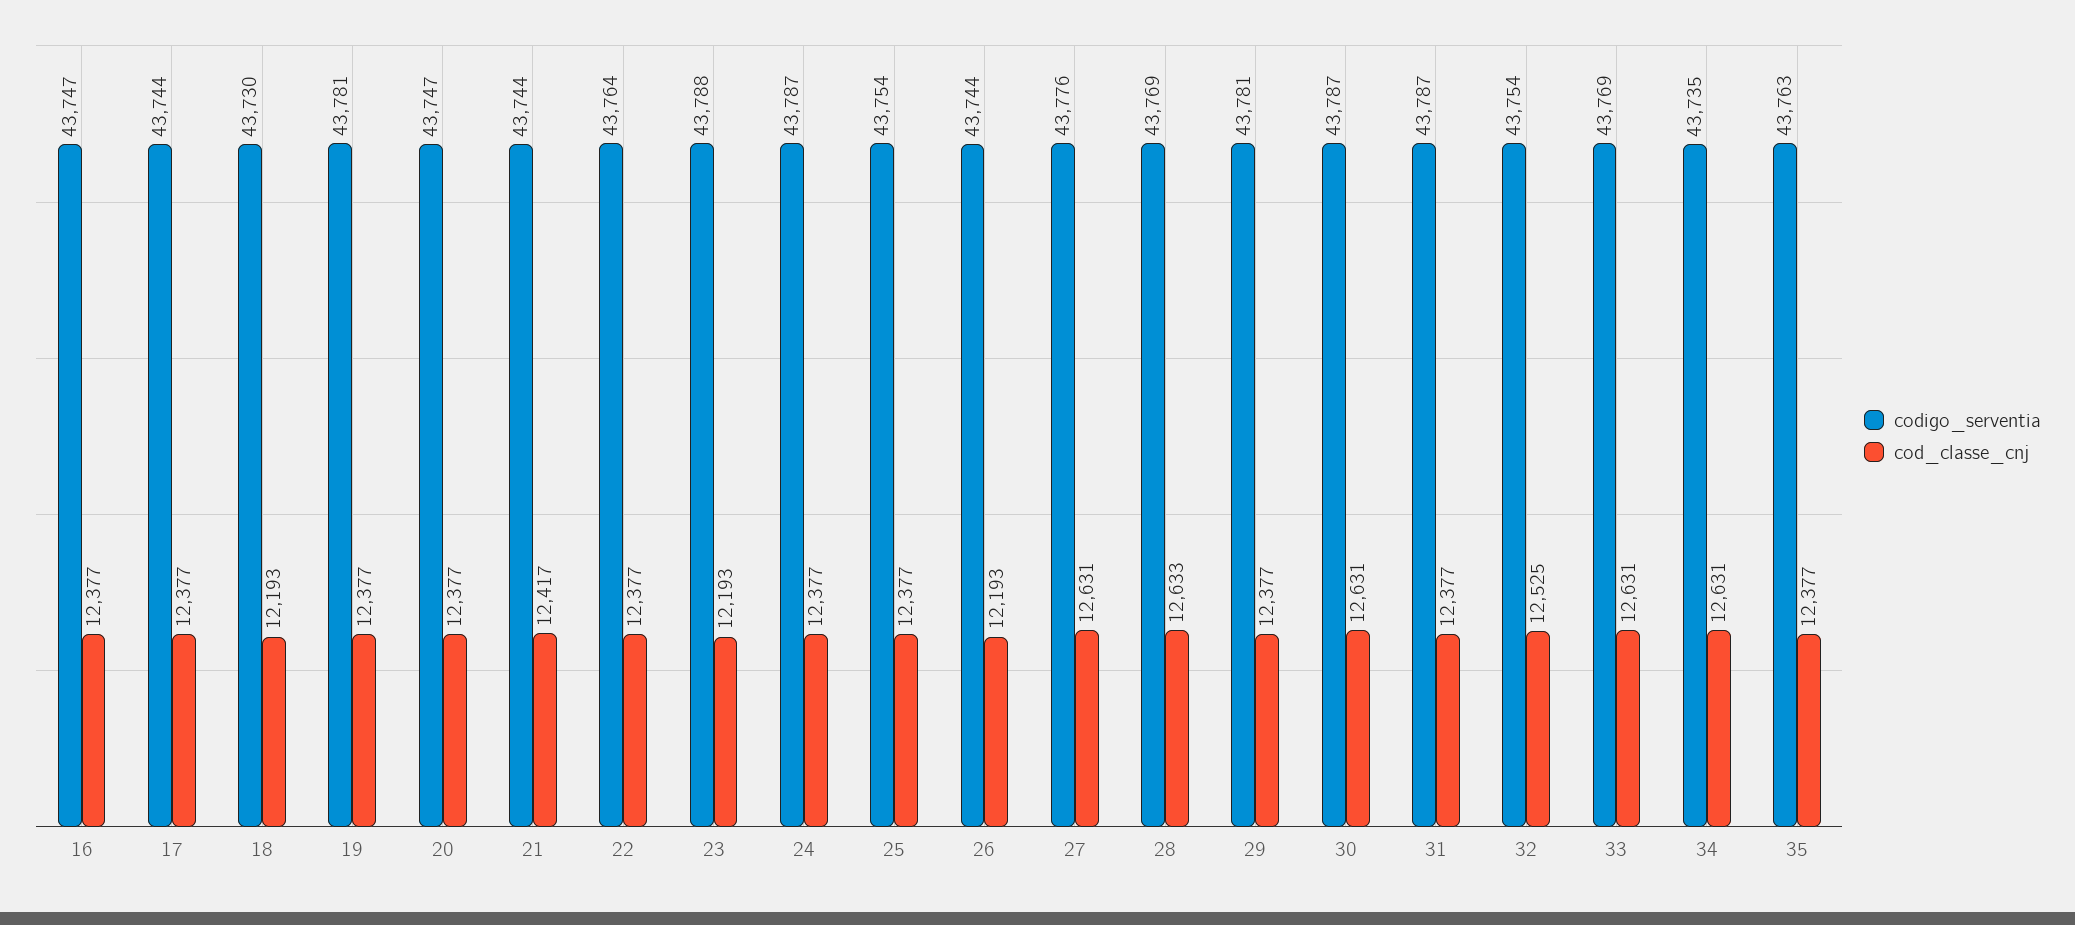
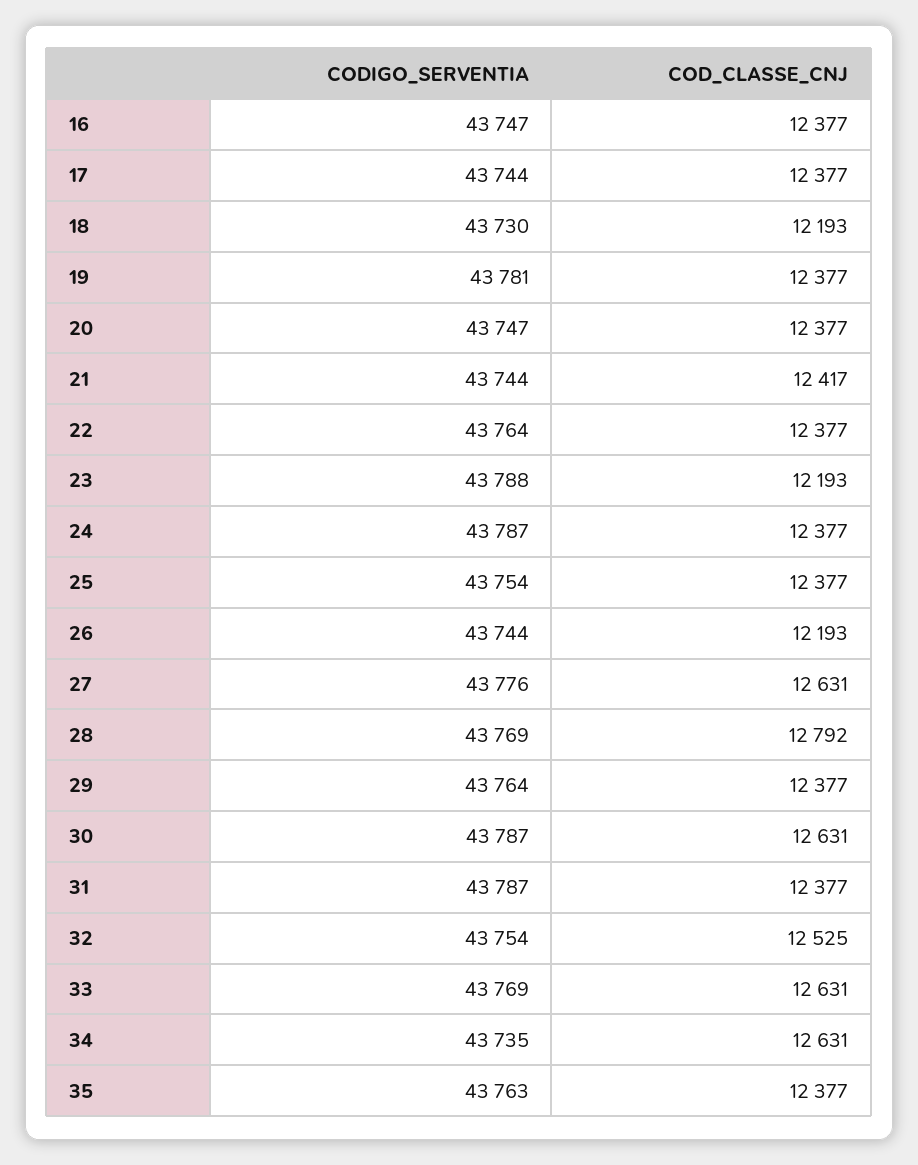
cod_classe_cnj, 28: 12633 -> 12792
codigo_serventia, 29: 43781 -> 43764

